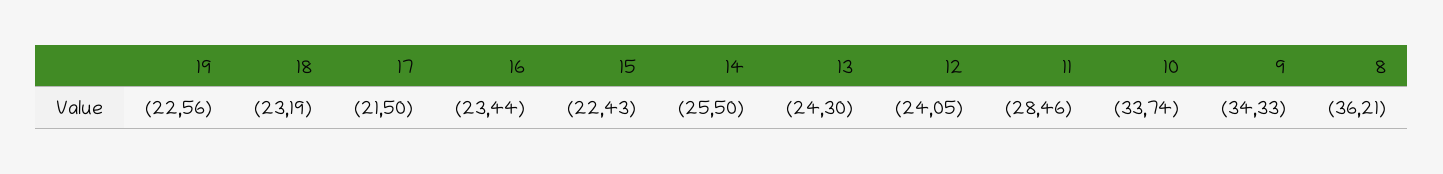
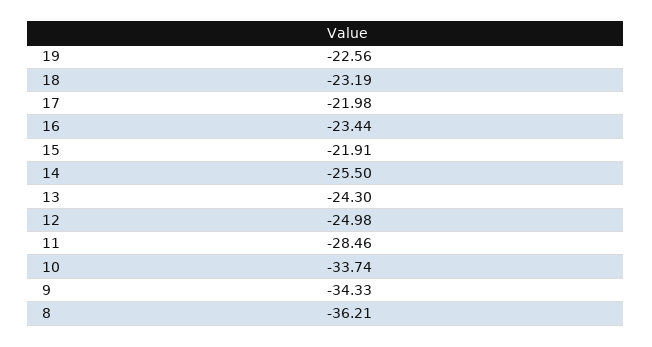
17: -21.5 -> -21.98
15: -22.43 -> -21.91
12: -24.05 -> -24.98

